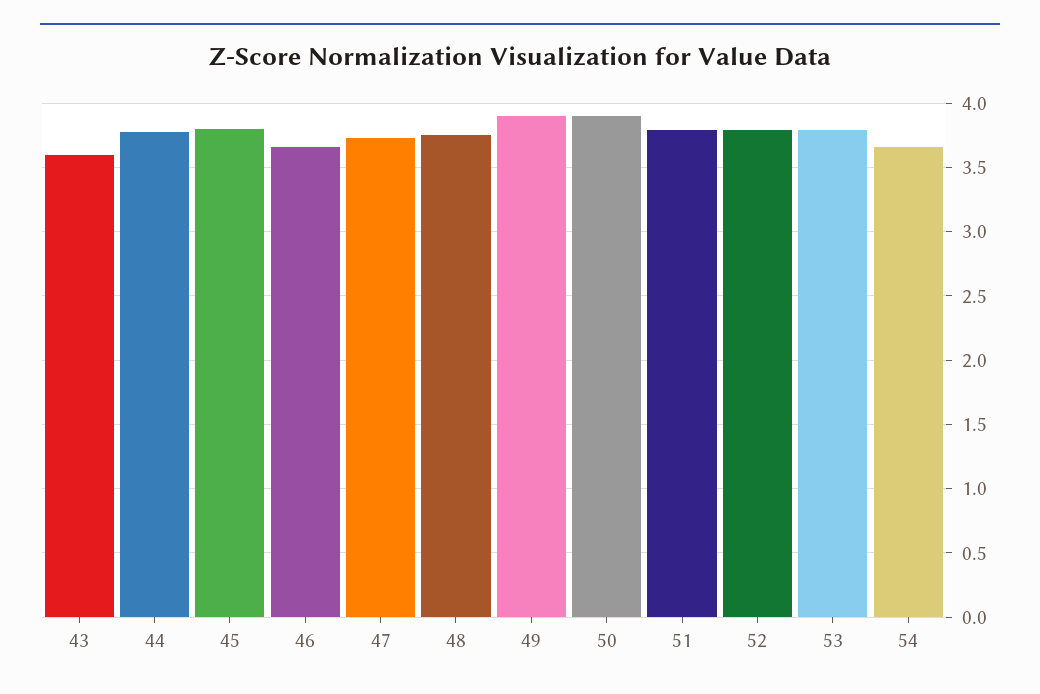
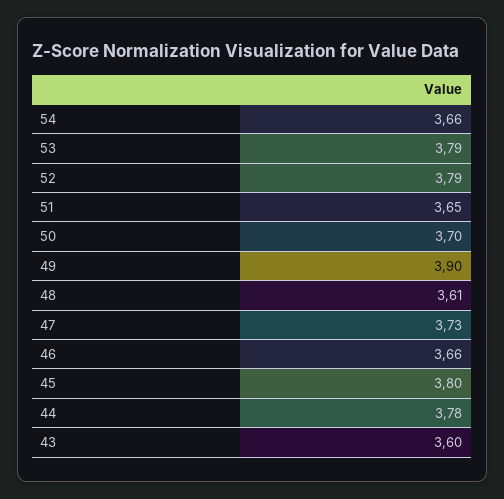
48: 3.75 -> 3.61
50: 3.9 -> 3.7
51: 3.8 -> 3.65

